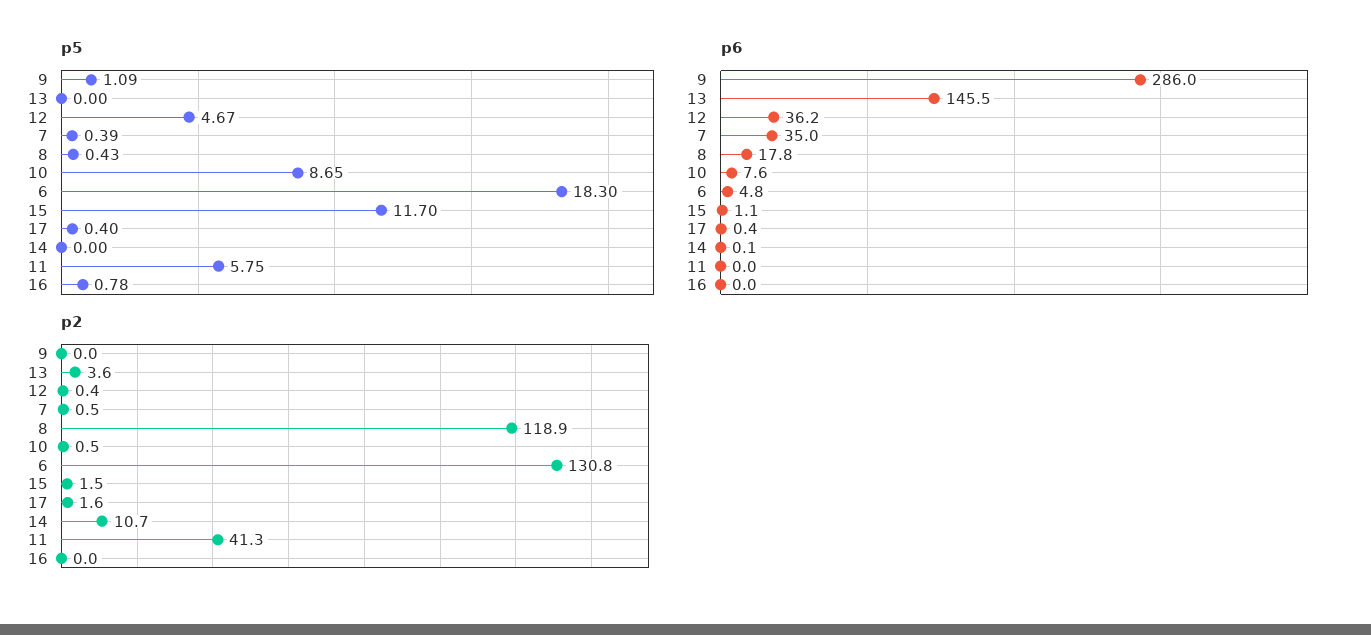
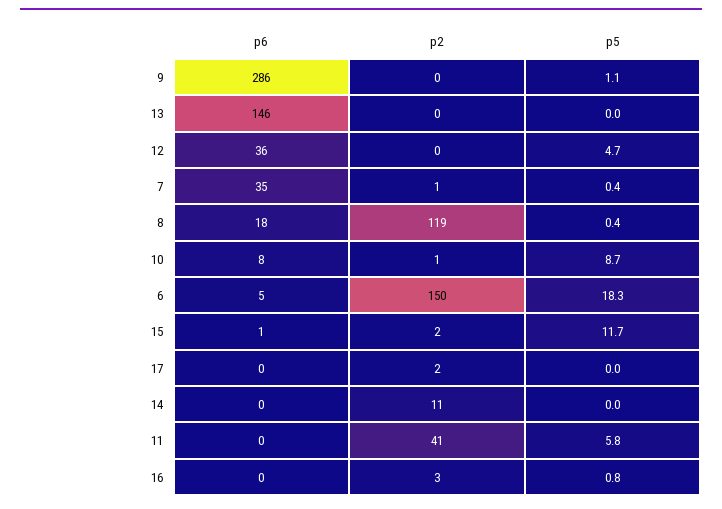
p5, 17: 0.4 -> 0
p2, 13: 3.6 -> 0
p2, 6: 130.8 -> 150
p2, 16: 0 -> 3

